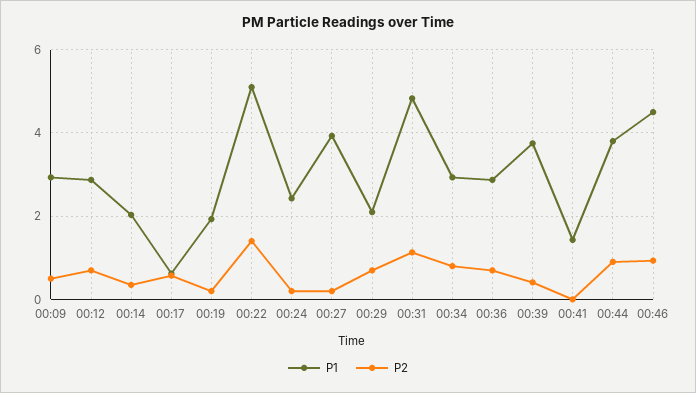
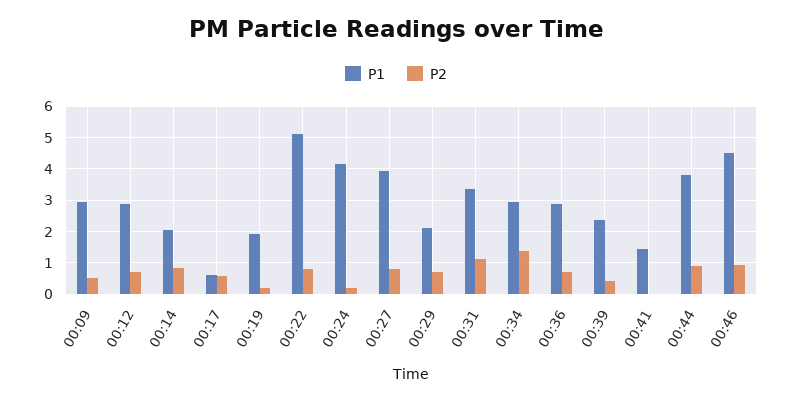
P2, 00:14: 0.4 -> 0.8
P2, 00:22: 1.4 -> 0.8
P1, 00:24: 2.4 -> 4.2
P2, 00:27: 0.2 -> 0.8
P1, 00:31: 4.8 -> 3.4
P2, 00:34: 0.8 -> 1.4
P1, 00:39: 3.8 -> 2.4

